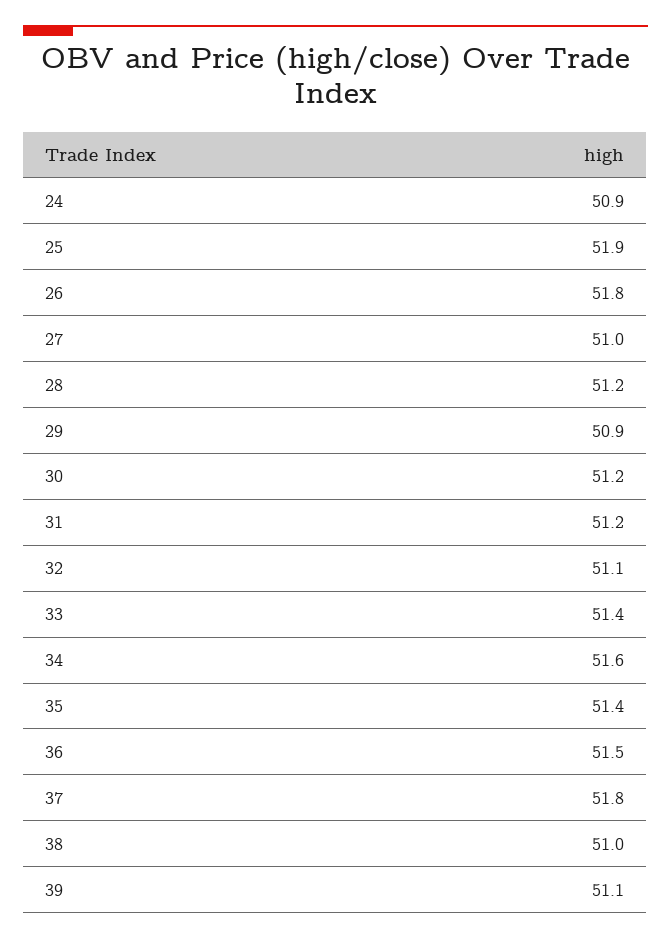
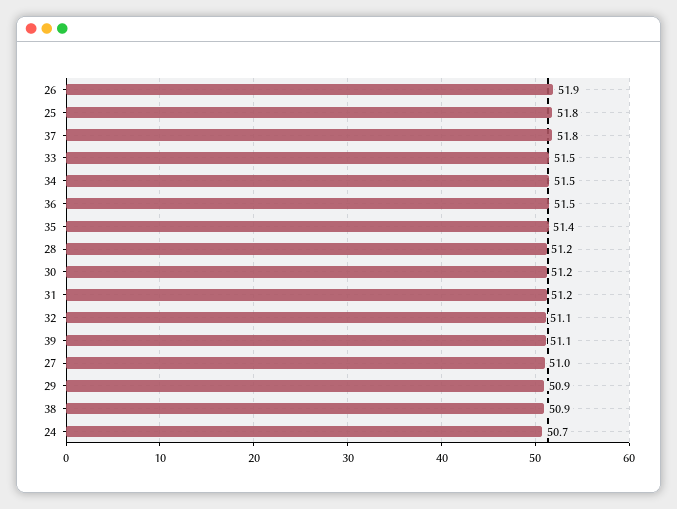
24: 50.9 -> 50.7
25: 51.9 -> 51.8
26: 51.8 -> 51.9
33: 51.4 -> 51.5
34: 51.6 -> 51.5
38: 51 -> 50.9

